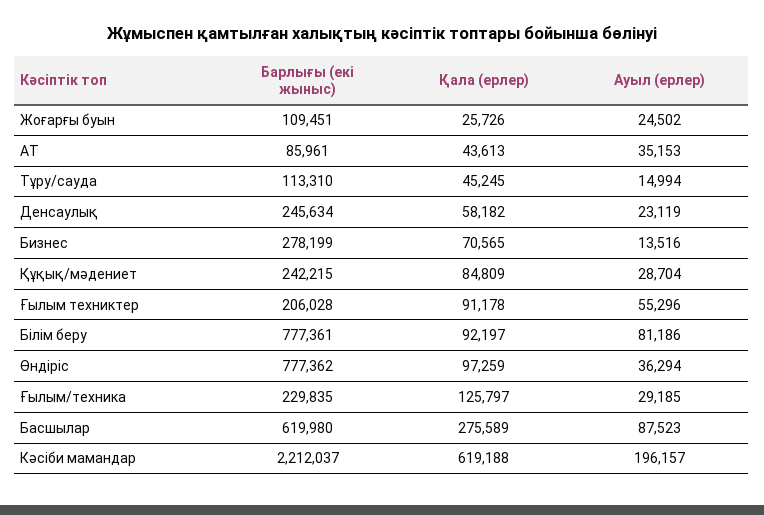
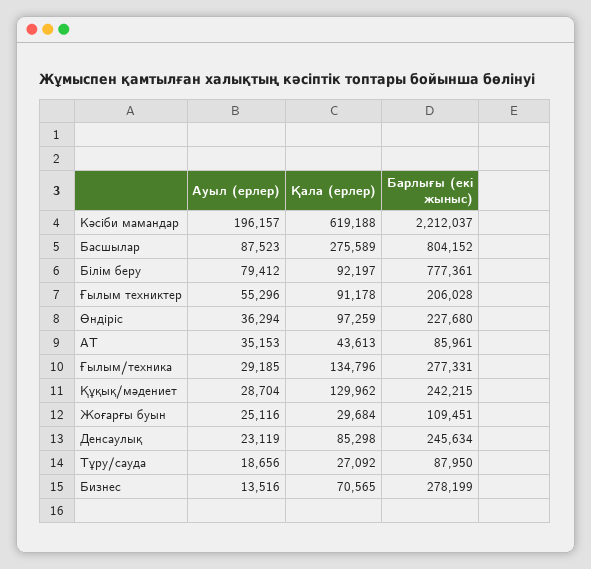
Қала (ерлер), Жоғарғы буын: 25726 -> 29684
Ауыл (ерлер), Жоғарғы буын: 24502 -> 25116
Барлығы (екі жыныс), Тұру/сауда: 113310 -> 87950
Қала (ерлер), Тұру/сауда: 45245 -> 27092
Ауыл (ерлер), Тұру/сауда: 14994 -> 18656
Қала (ерлер), Денсаулық: 58182 -> 85298
Қала (ерлер), Құқық/мәдениет: 84809 -> 129962
Ауыл (ерлер), Білім беру: 81186 -> 79412
Барлығы (екі жыныс), Өндіріс: 777362 -> 227680
Барлығы (екі жыныс), Ғылым/техника: 229835 -> 277331
Қала (ерлер), Ғылым/техника: 125797 -> 134796
Барлығы (екі жыныс), Басшылар: 619980 -> 804152

